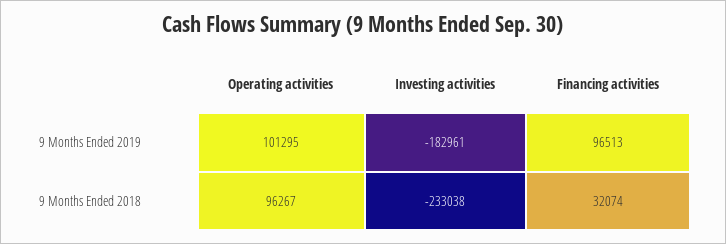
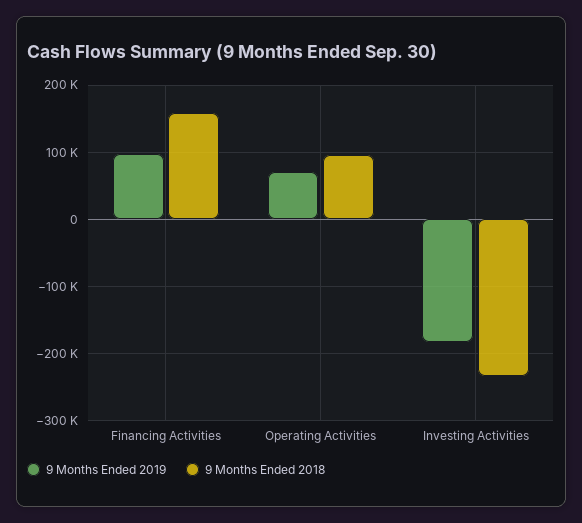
9 Months Ended 2019, Operating activities: 101295 -> 70000
9 Months Ended 2018, Financing activities: 32074 -> 160000

